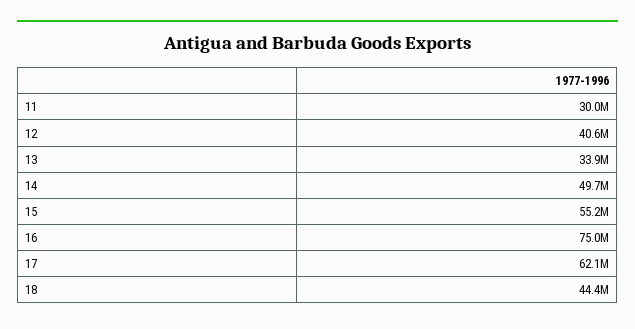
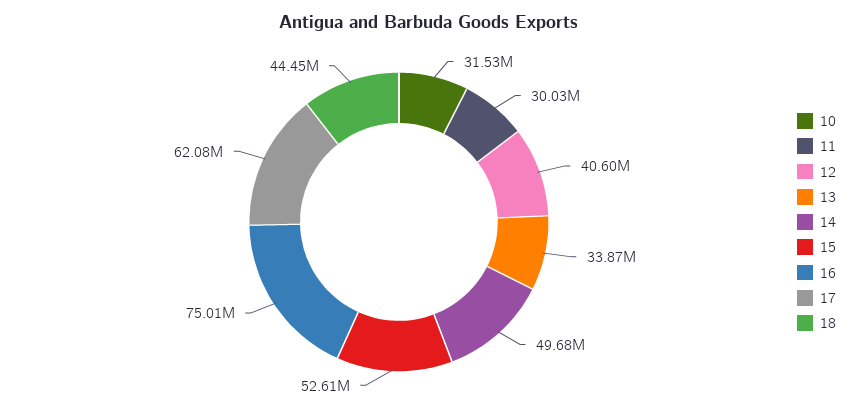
15: 55200000 -> 52610000
10: none -> 31530000

